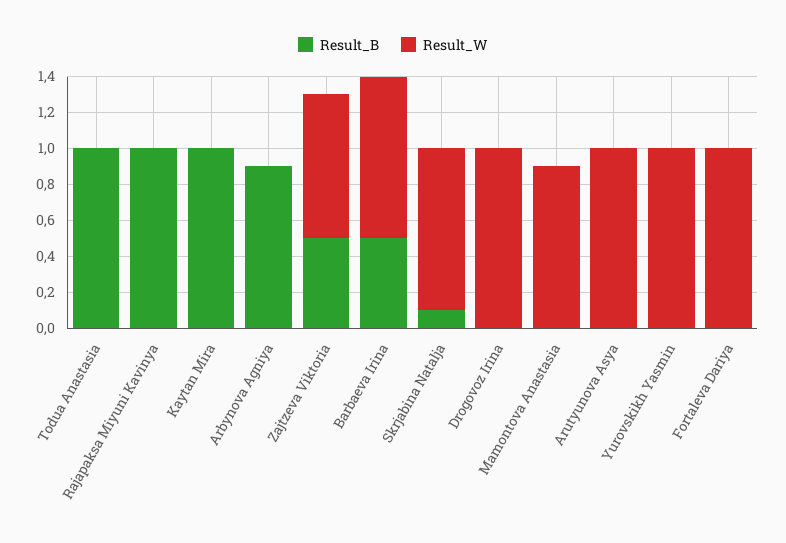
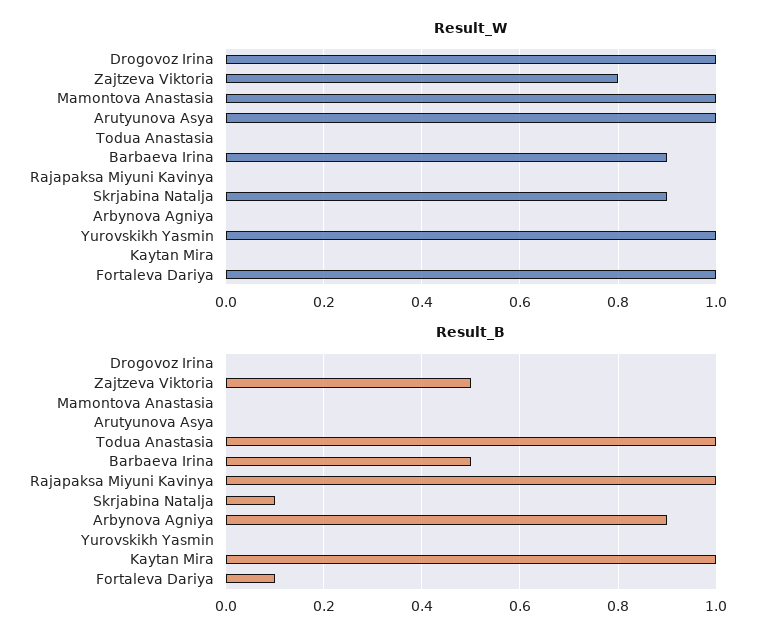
Result_W, Mamontova Anastasia: 0.9 -> 1
Result_B, Fortaleva Dariya: 0 -> 0.1

